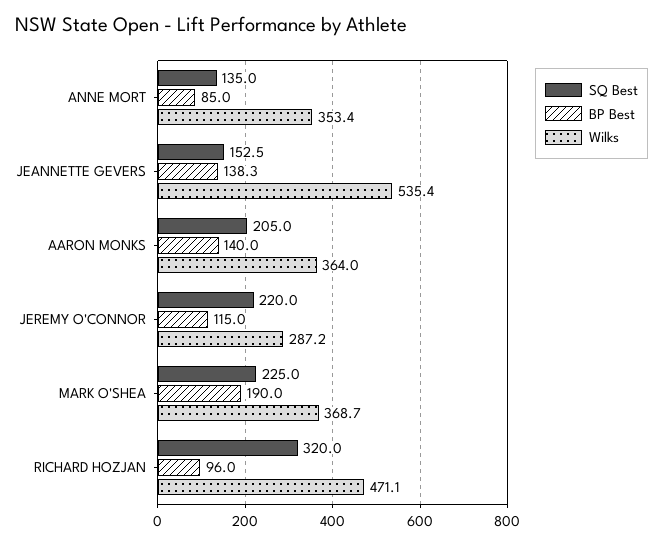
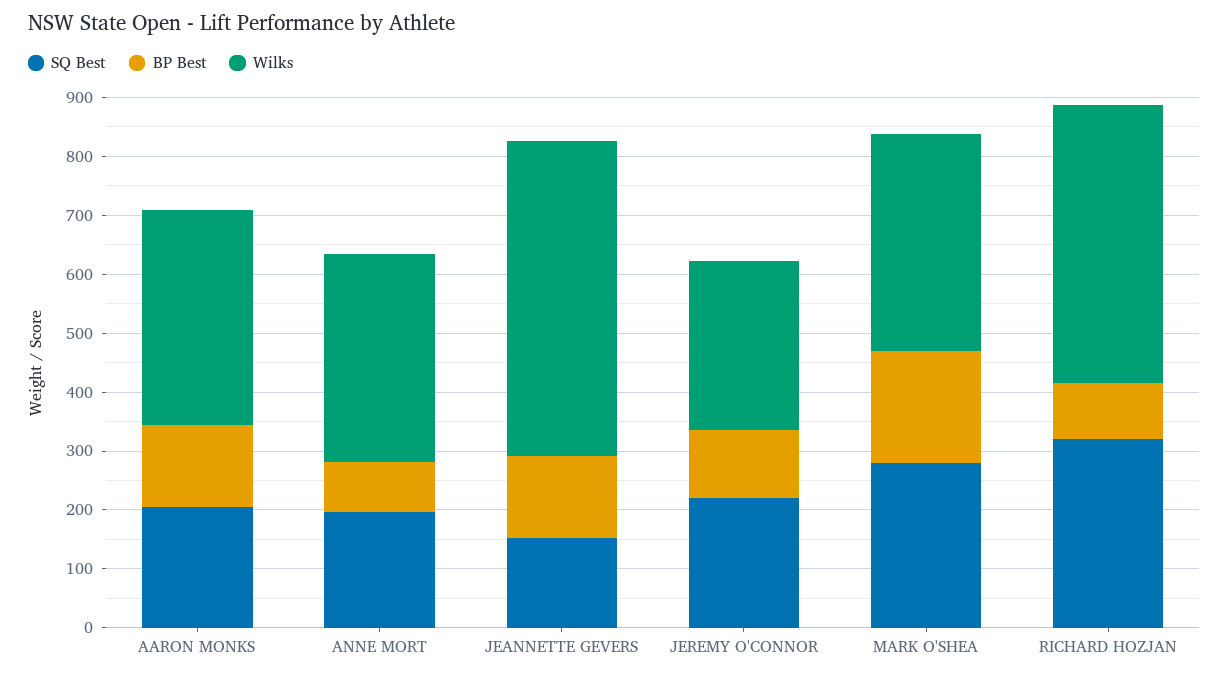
SQ Best, ANNE MORT: 135 -> 200
SQ Best, MARK O'SHEA: 225 -> 280

